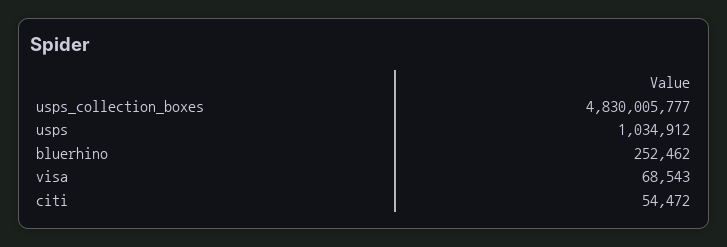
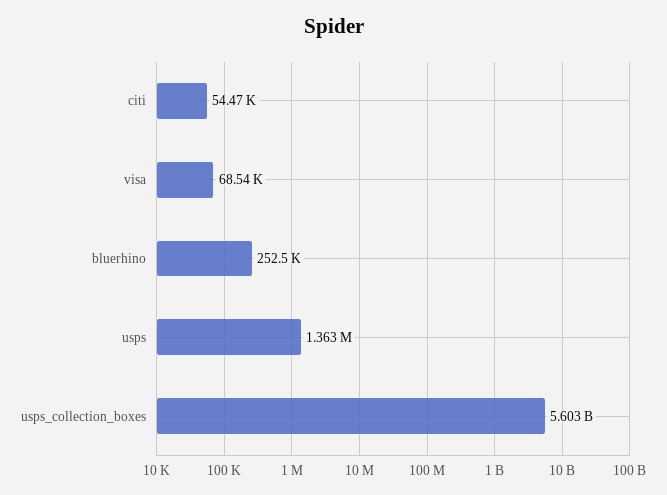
usps_collection_boxes: 4830005777 -> 5603000000
usps: 1034912 -> 1363000

